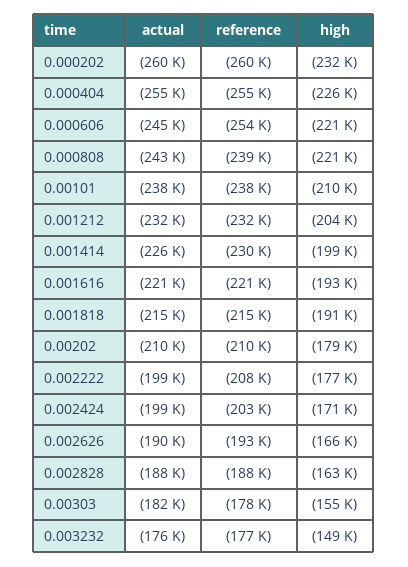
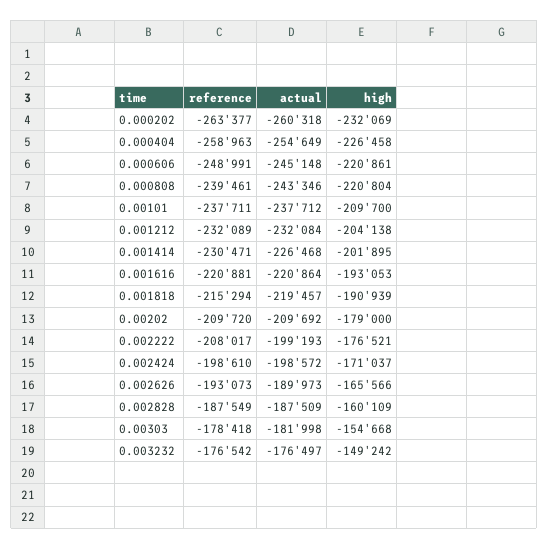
reference, 0.000202: -260000 -> -263377
reference, 0.000404: -255000 -> -258963
reference, 0.000606: -254000 -> -248991
high, 0.001414: -199000 -> -201895
actual, 0.001818: -215000 -> -219457
reference, 0.002424: -203000 -> -198610
high, 0.002828: -163000 -> -160109

